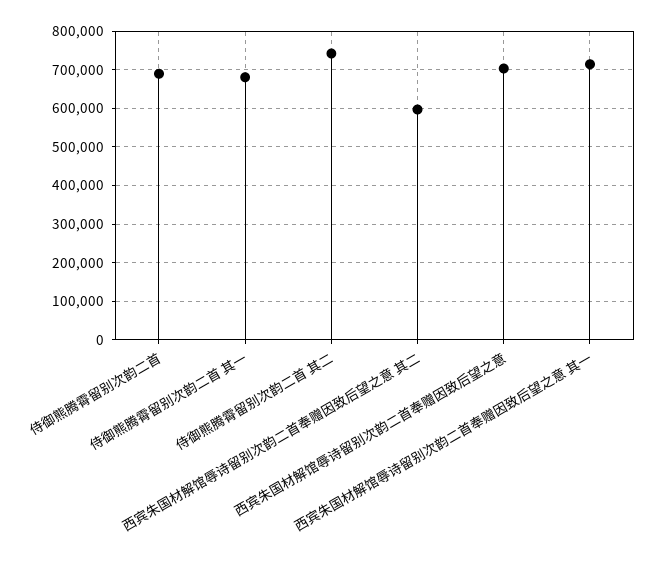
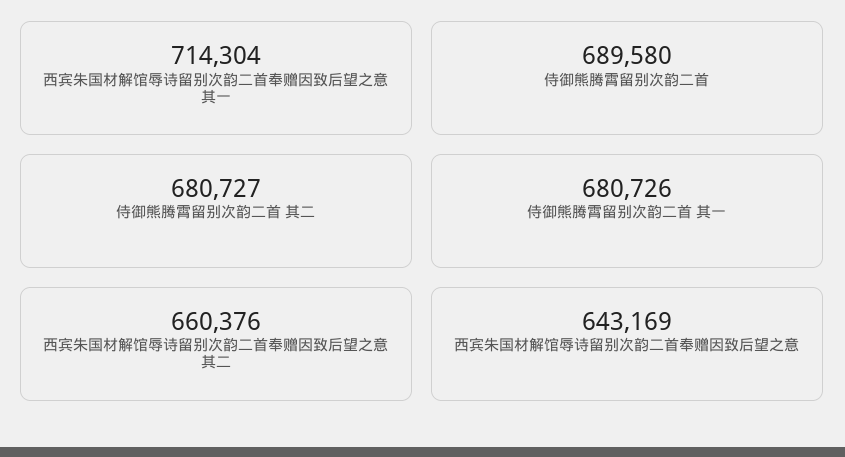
侍御熊腾霄留别次韵二首 其二: 740000 -> 680727
西宾朱国材解馆辱诗留别次韵二首奉赠因致后望之意 其二: 600000 -> 660376
西宾朱国材解馆辱诗留别次韵二首奉赠因致后望之意: 700000 -> 643169

